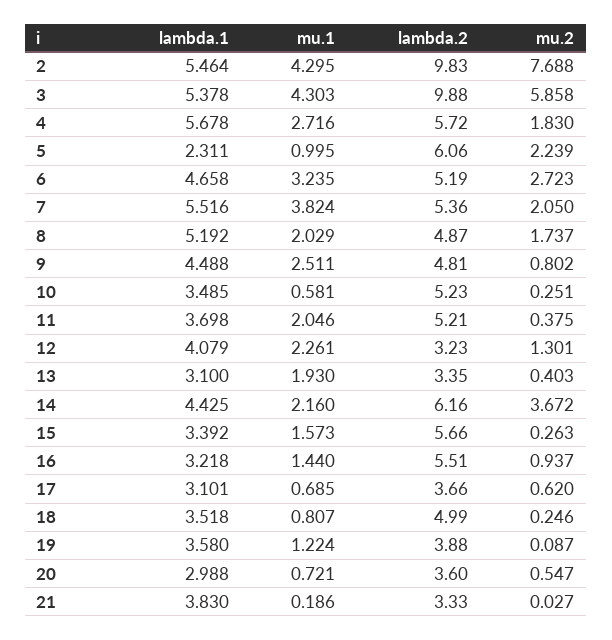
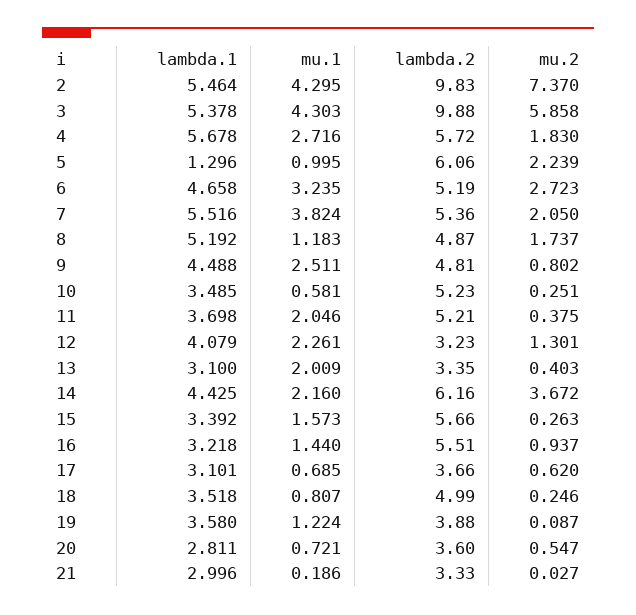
mu.2, 2: 7.688 -> 7.37
lambda.1, 5: 2.311 -> 1.296
mu.1, 8: 2.029 -> 1.183
mu.1, 13: 1.93 -> 2.009
lambda.1, 20: 2.988 -> 2.811
lambda.1, 21: 3.83 -> 2.996

